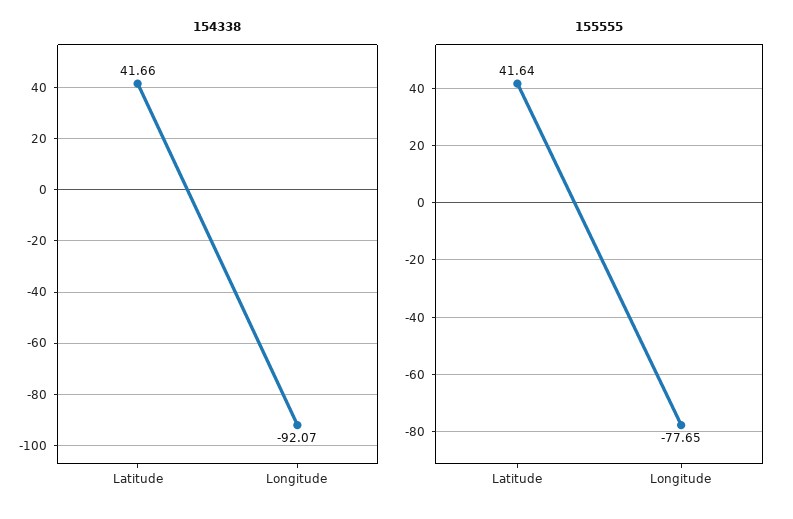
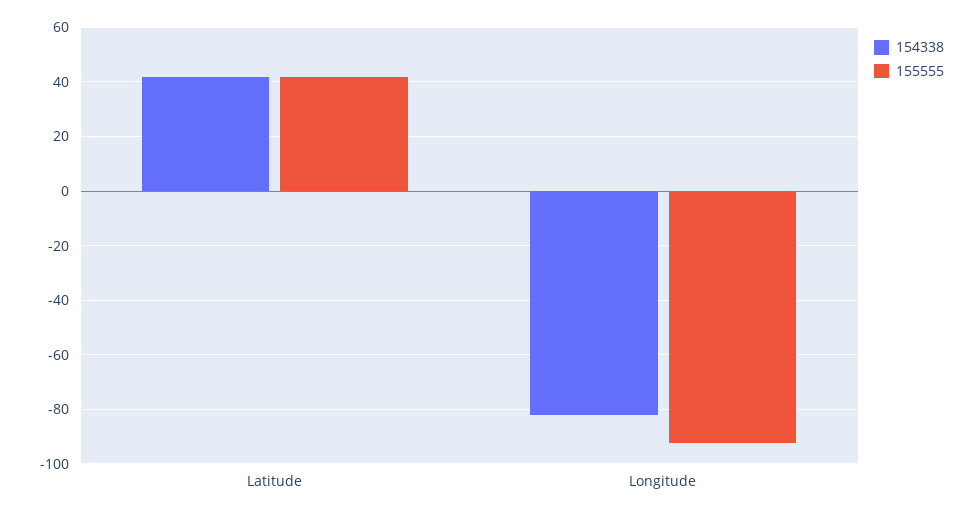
154338, Longitude: -92.07 -> -82.5
155555, Longitude: -77.65 -> -92.5

